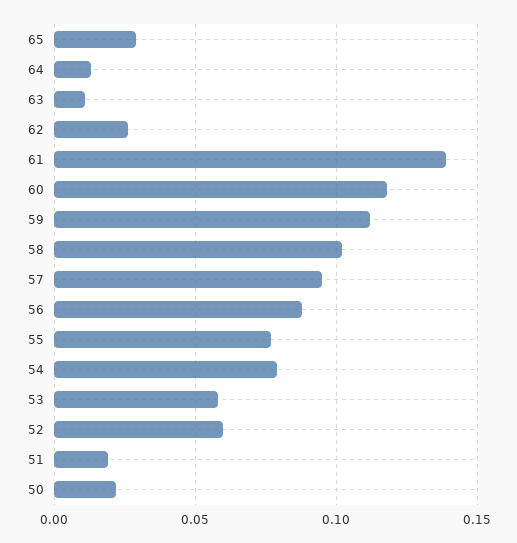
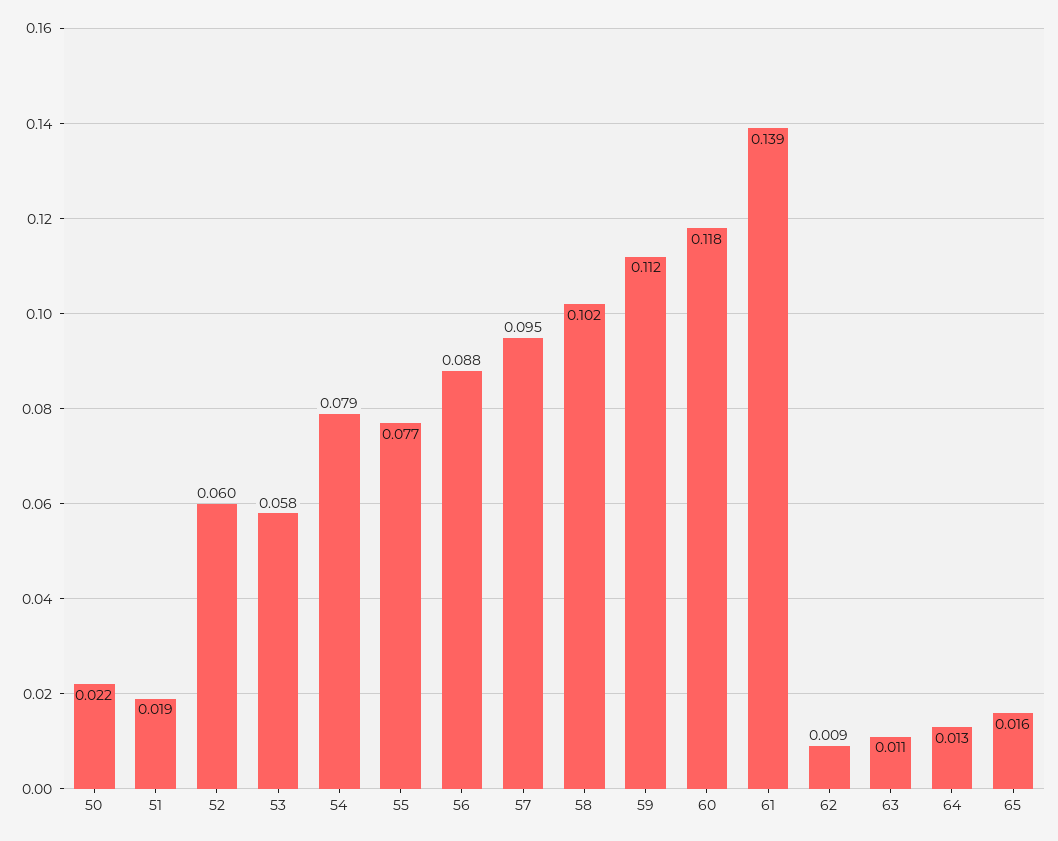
65: 0.03 -> 0.016
62: 0.025 -> 0.009

